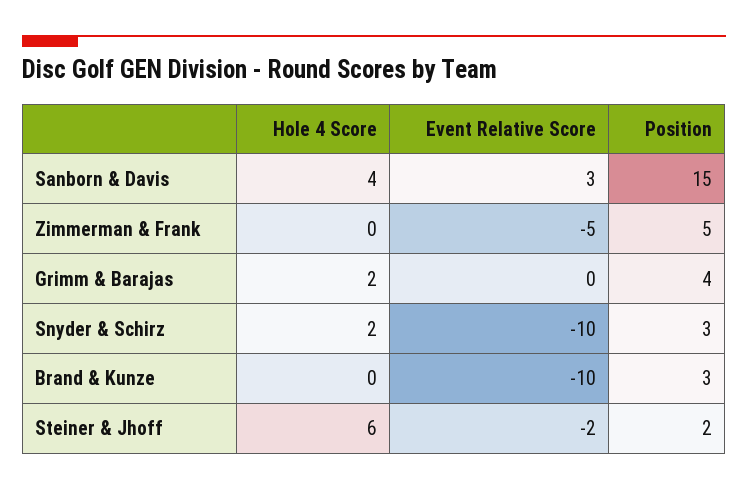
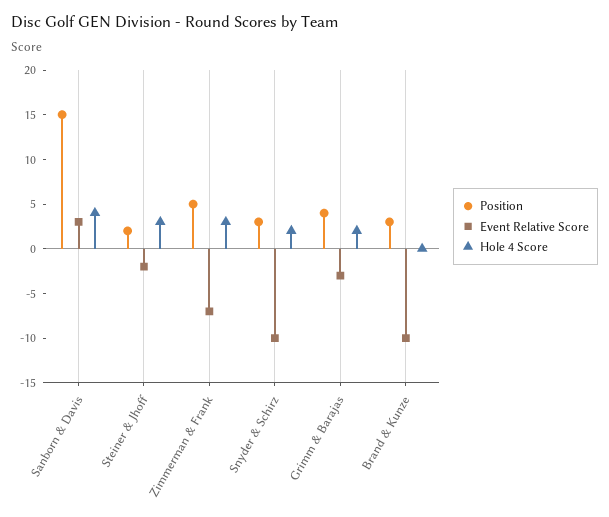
Hole 4 Score, Zimmerman & Frank: 0 -> 3
Event Relative Score, Zimmerman & Frank: -5 -> -7
Event Relative Score, Grimm & Barajas: 0 -> -3
Hole 4 Score, Steiner & Jhoff: 6 -> 3

